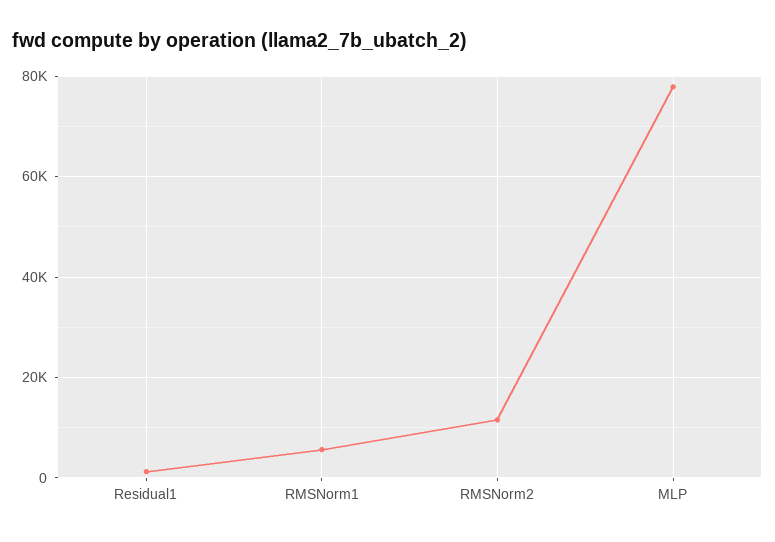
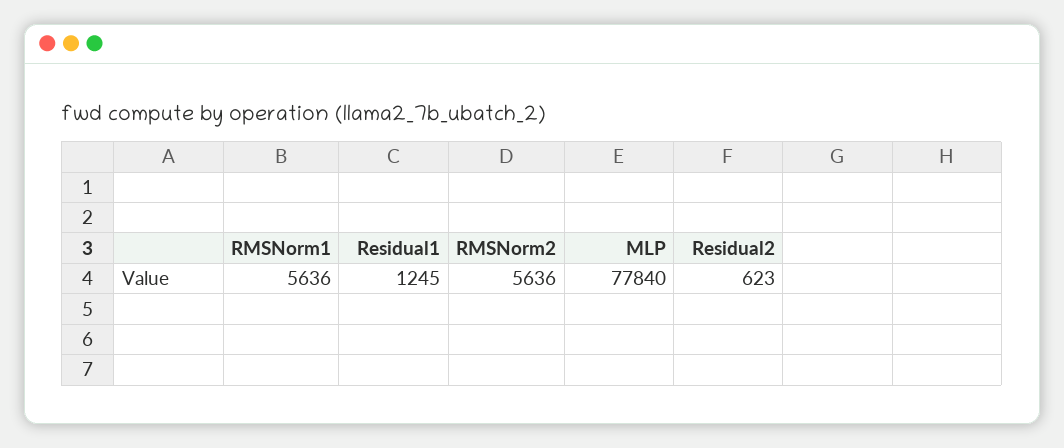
RMSNorm2: 12000 -> 5636
Residual2: none -> 623

